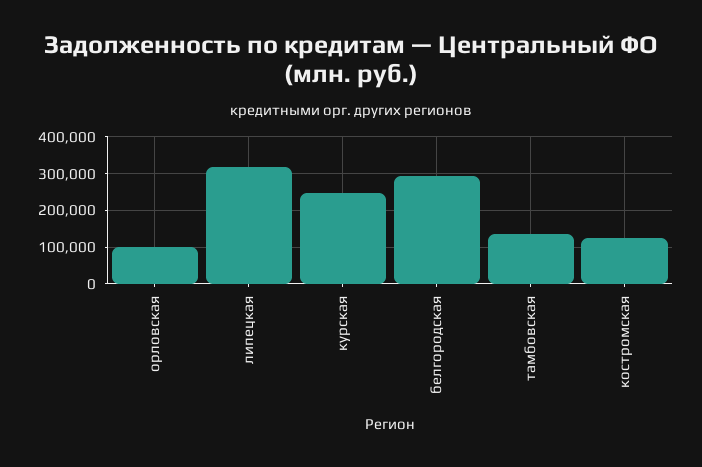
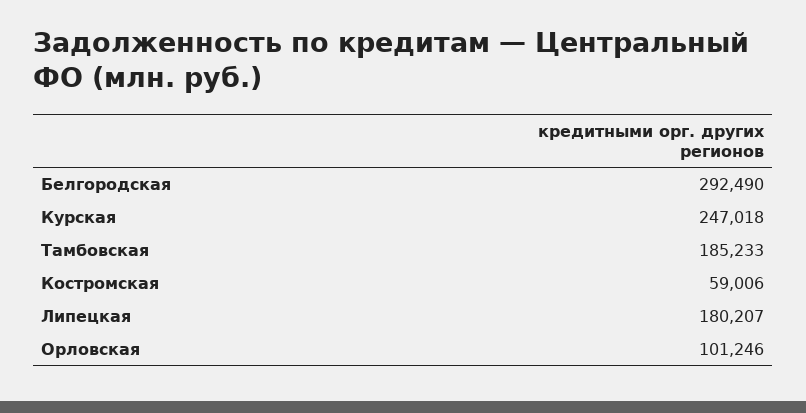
липецкая: 320000 -> 180207
тамбовская: 140000 -> 185233
костромская: 120000 -> 59006

